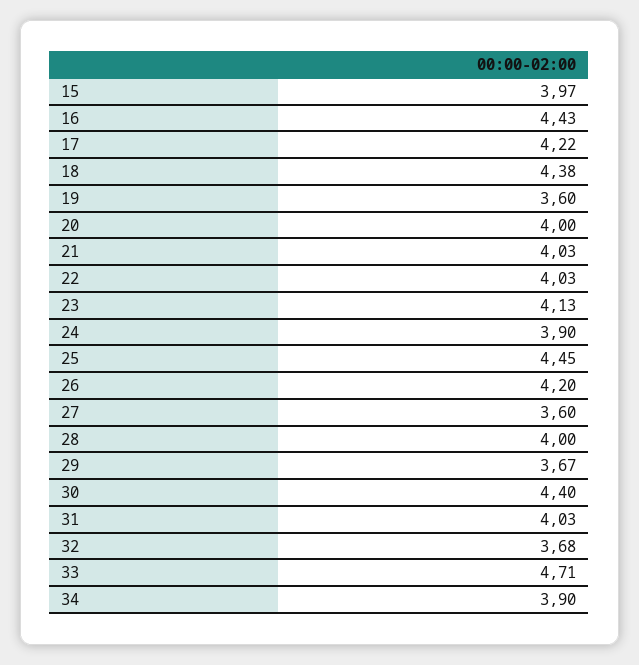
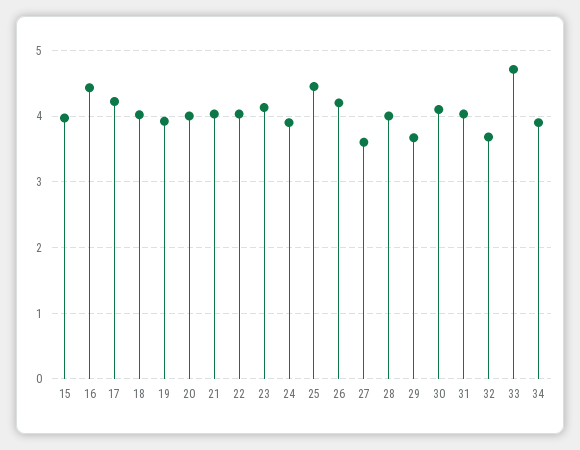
18: 4.38 -> 4
19: 3.6 -> 3.9
30: 4.4 -> 4.1

